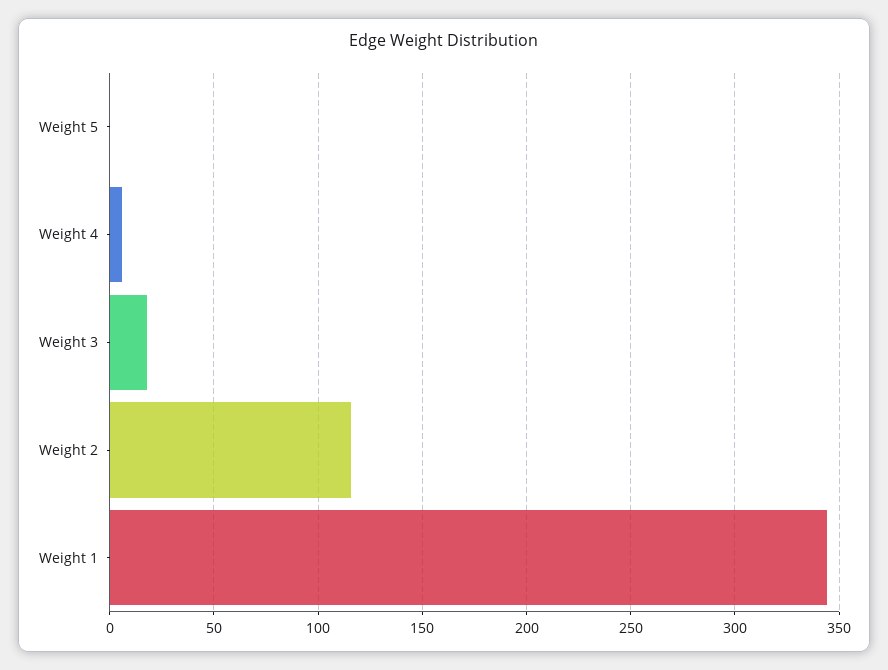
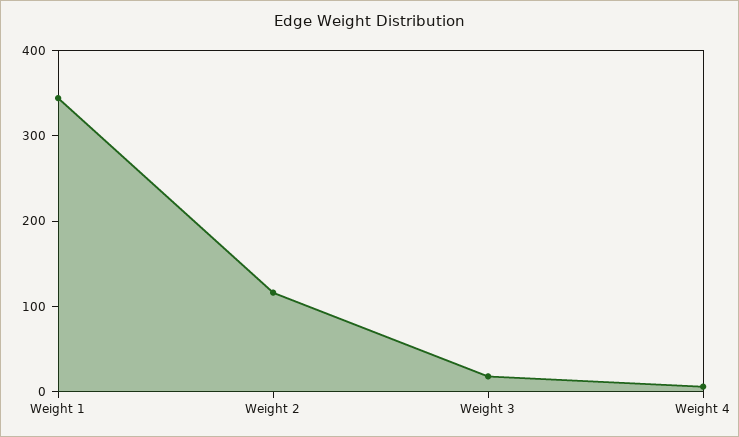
Weight 5: 0 -> none

